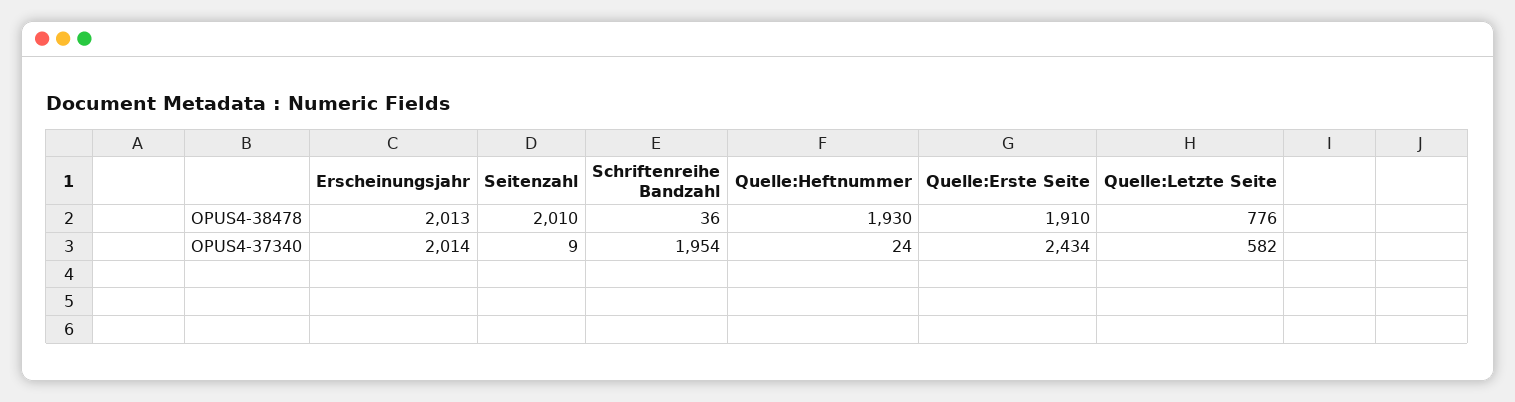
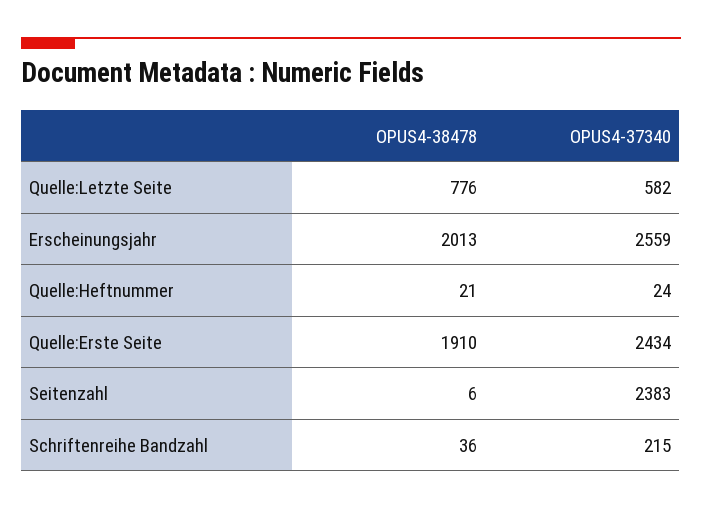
Seitenzahl, OPUS4-38478: 2010 -> 6
Quelle:Heftnummer, OPUS4-38478: 1930 -> 21
Erscheinungsjahr, OPUS4-37340: 2014 -> 2559
Seitenzahl, OPUS4-37340: 9 -> 2383
Schriftenreihe Bandzahl, OPUS4-37340: 1954 -> 215

